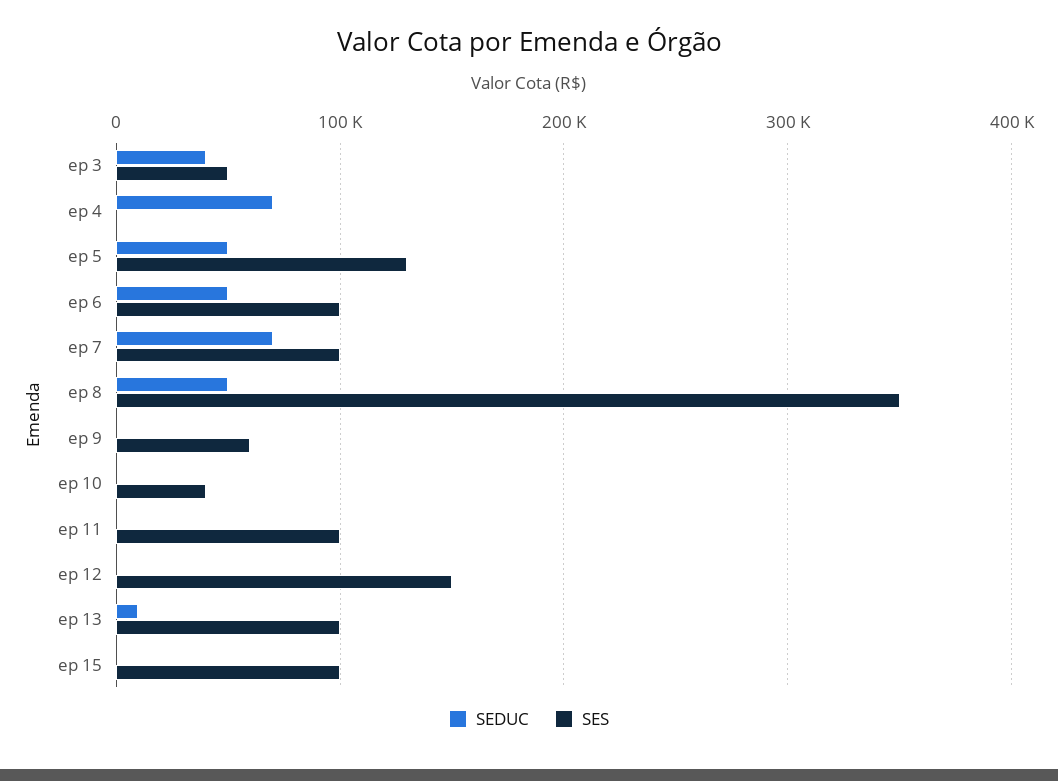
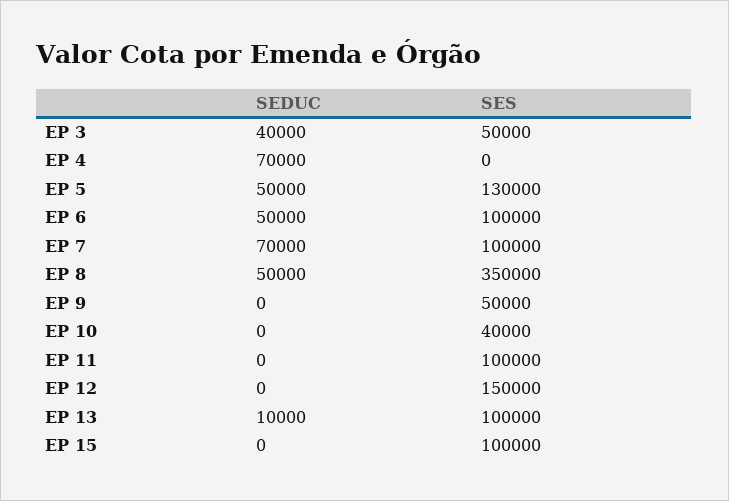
SES, ep 9: 60000 -> 50000

